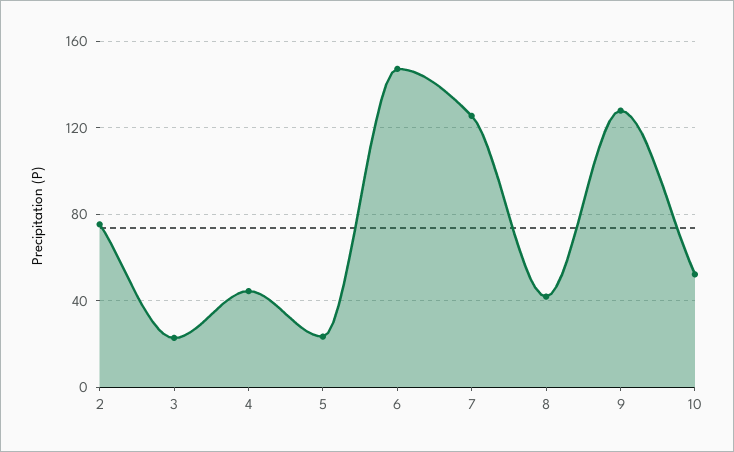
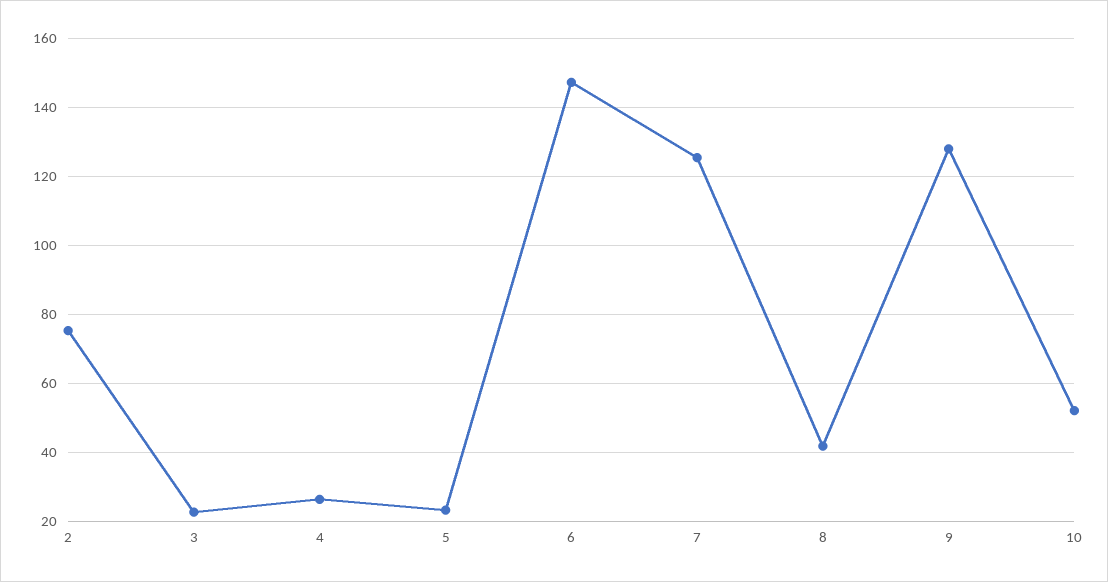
4: 45 -> 26

